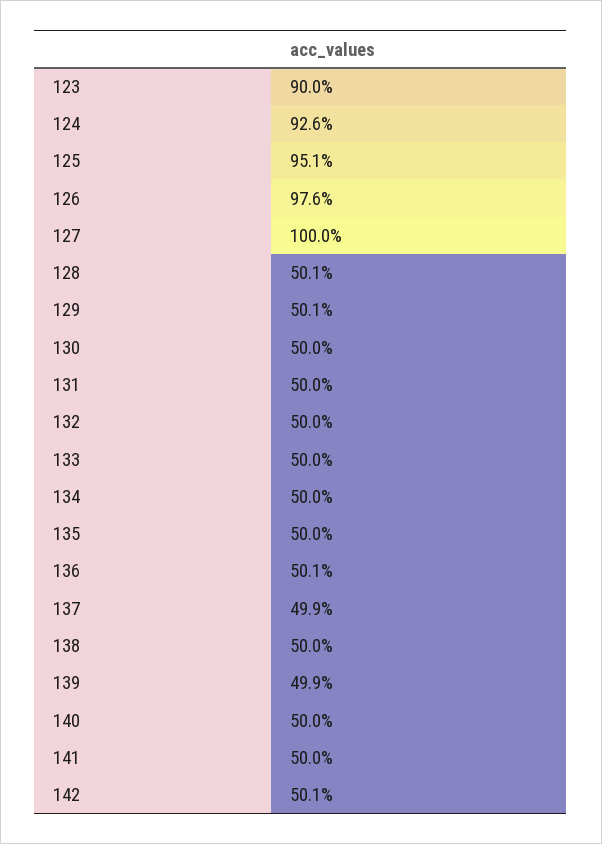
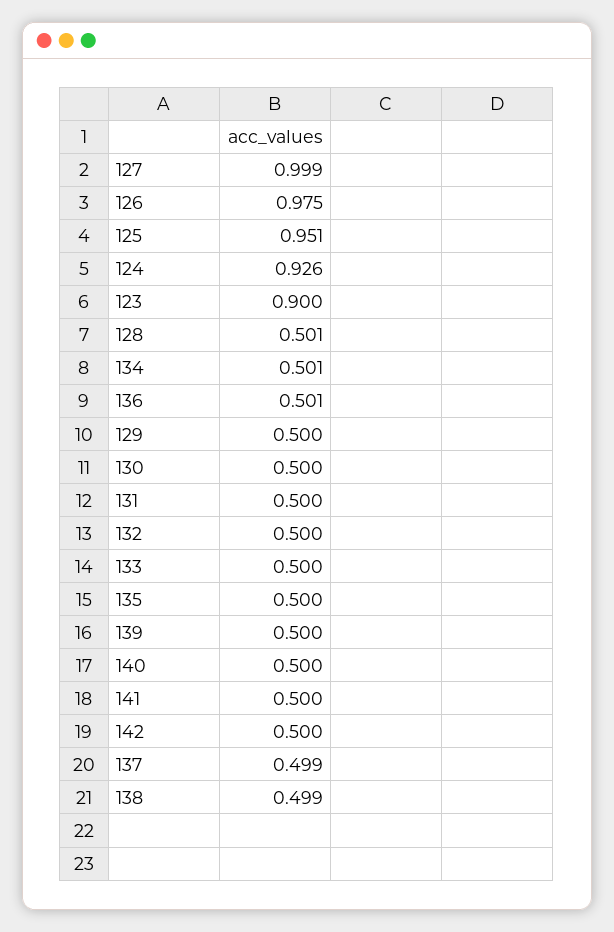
126: 0.976 -> 0.975
127: 1 -> 0.999
129: 0.501 -> 0.5
134: 0.5 -> 0.501
138: 0.5 -> 0.499
139: 0.499 -> 0.5
142: 0.501 -> 0.5

